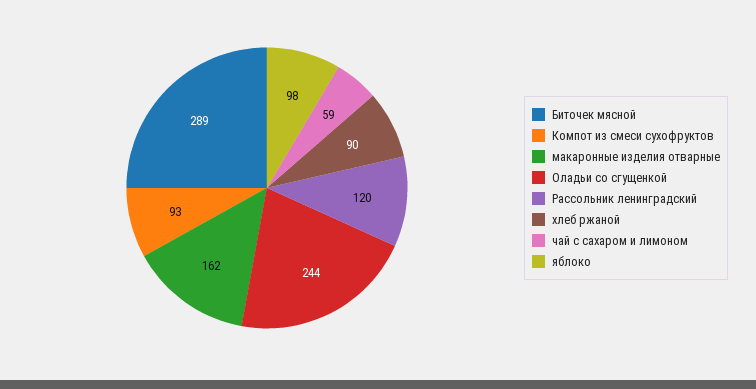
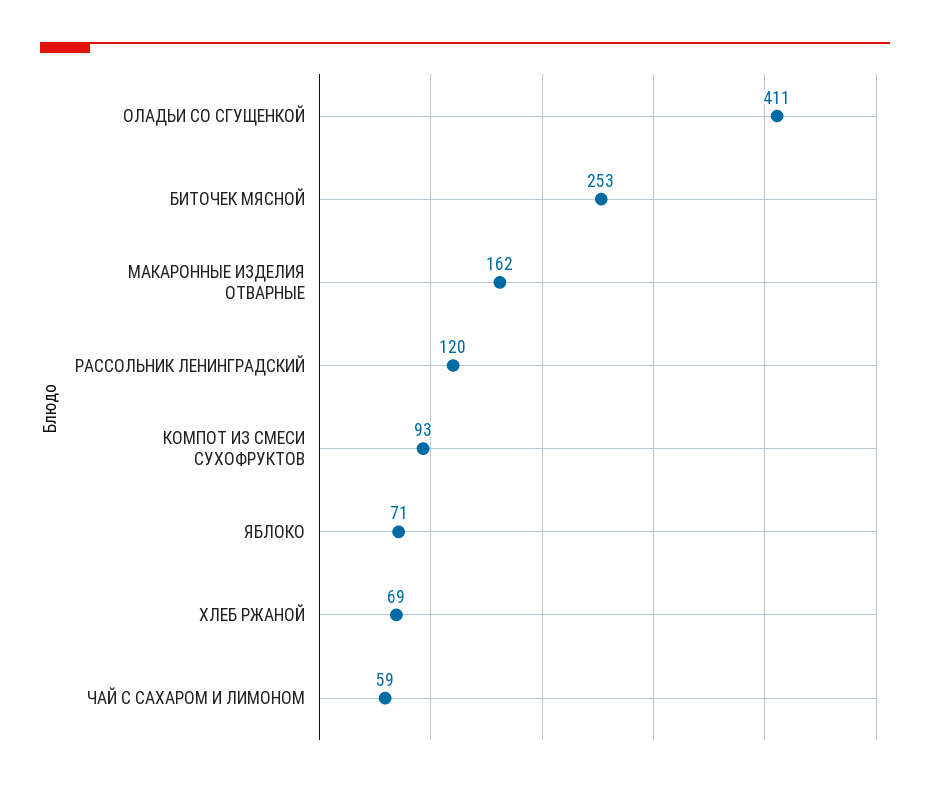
Биточек мясной: 289 -> 253
Оладьи со сгущенкой: 244 -> 411
хлеб ржаной: 90 -> 69
яблоко: 98 -> 71

